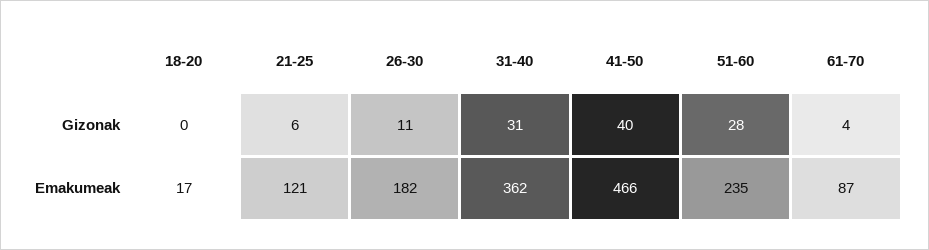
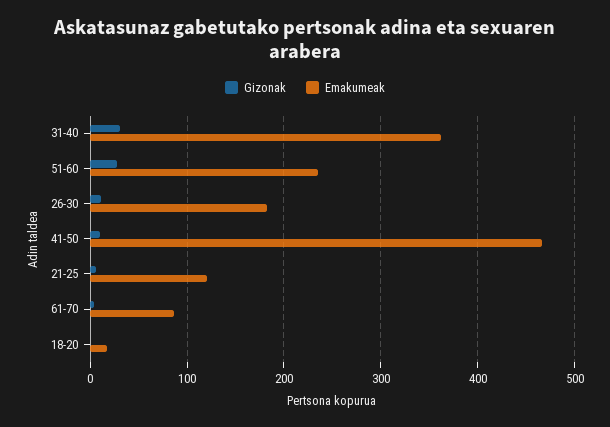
Gizonak, 41-50: 40 -> 10

